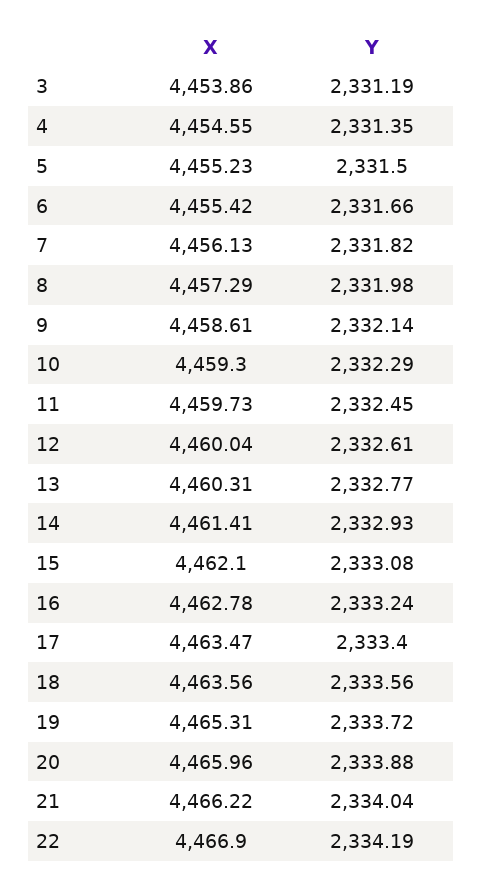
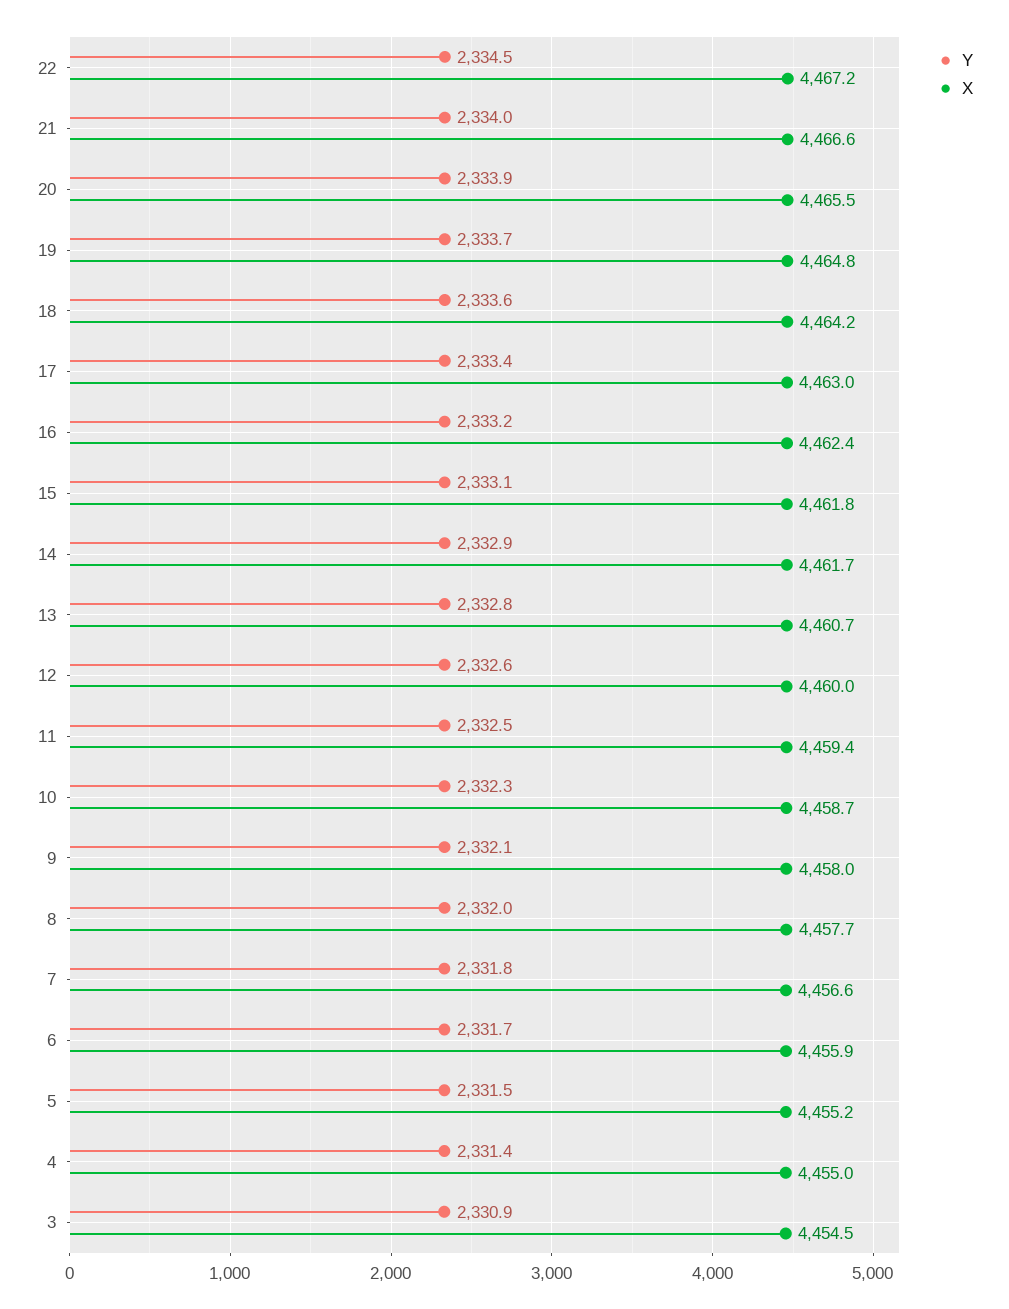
X, 3: 4453.86 -> 4454.5
Y, 3: 2331.19 -> 2330.9
X, 4: 4454.55 -> 4455
X, 6: 4455.42 -> 4455.9
X, 7: 4456.13 -> 4456.6
X, 8: 4457.29 -> 4457.7
X, 9: 4458.61 -> 4458
X, 10: 4459.3 -> 4458.7
X, 11: 4459.73 -> 4459.4
X, 13: 4460.31 -> 4460.7
X, 14: 4461.41 -> 4461.7
X, 15: 4462.1 -> 4461.8
X, 16: 4462.78 -> 4462.4
X, 17: 4463.47 -> 4463
X, 18: 4463.56 -> 4464.2
X, 19: 4465.31 -> 4464.8
X, 20: 4465.96 -> 4465.5
X, 21: 4466.22 -> 4466.6
X, 22: 4466.9 -> 4467.2
Y, 22: 2334.19 -> 2334.5

